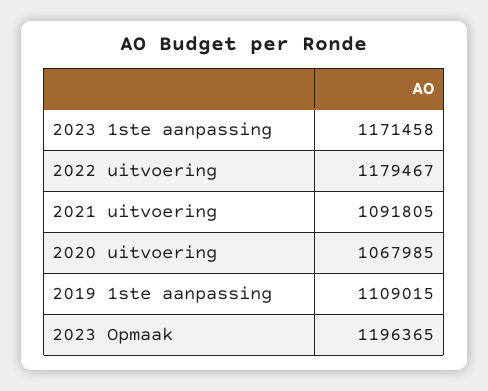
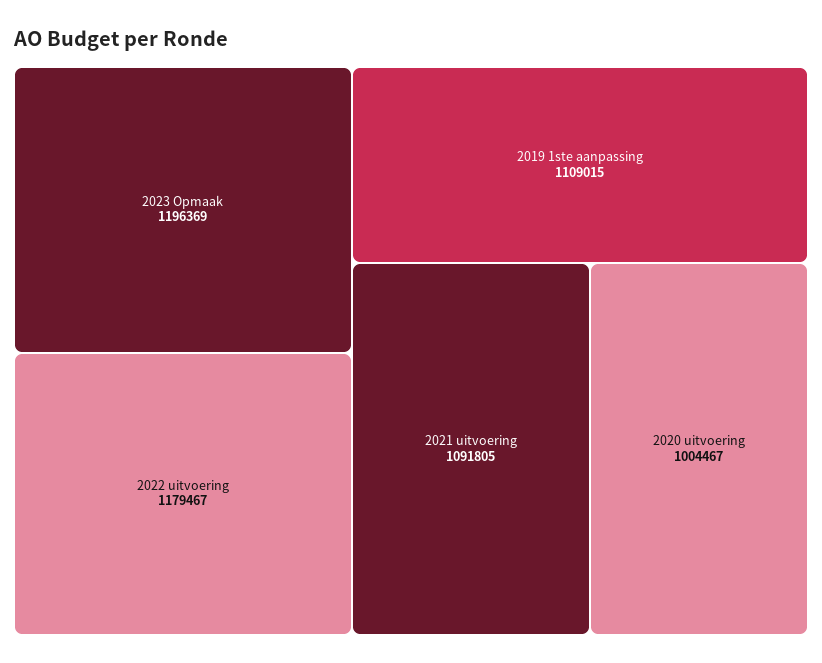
2023 1ste aanpassing: 1171458 -> none
2020 uitvoering: 1067985 -> 1004467
2023 Opmaak: 1196365 -> 1196369

